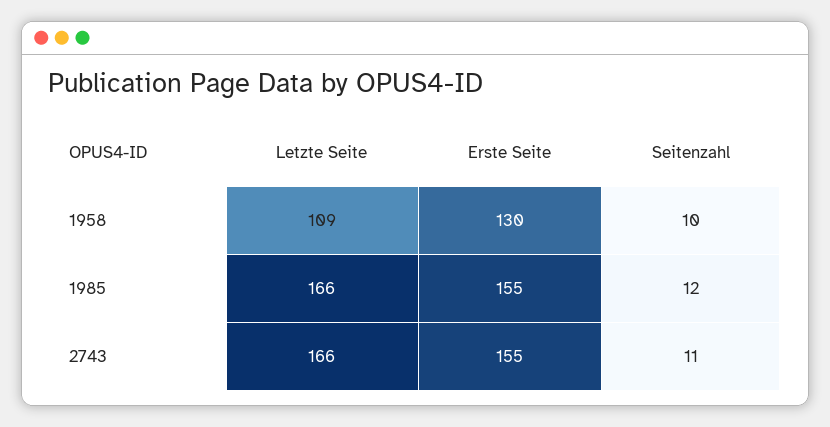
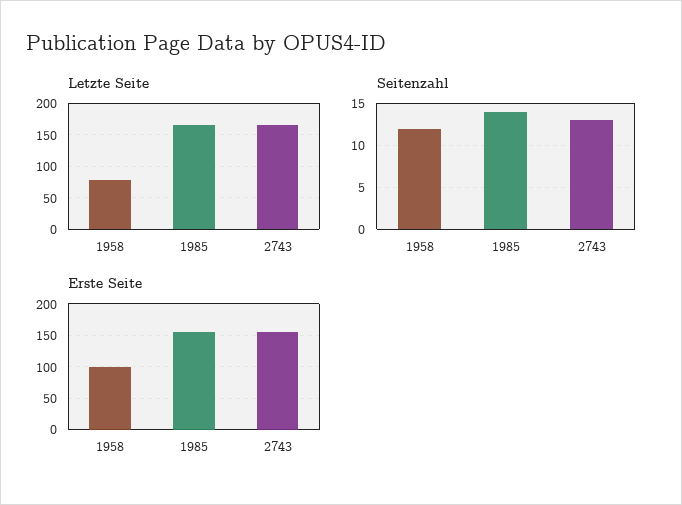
Letzte Seite, 1958: 109 -> 80
Erste Seite, 1958: 130 -> 100
Seitenzahl, 1958: 10 -> 12
Seitenzahl, 1985: 12 -> 14
Seitenzahl, 2743: 11 -> 13

